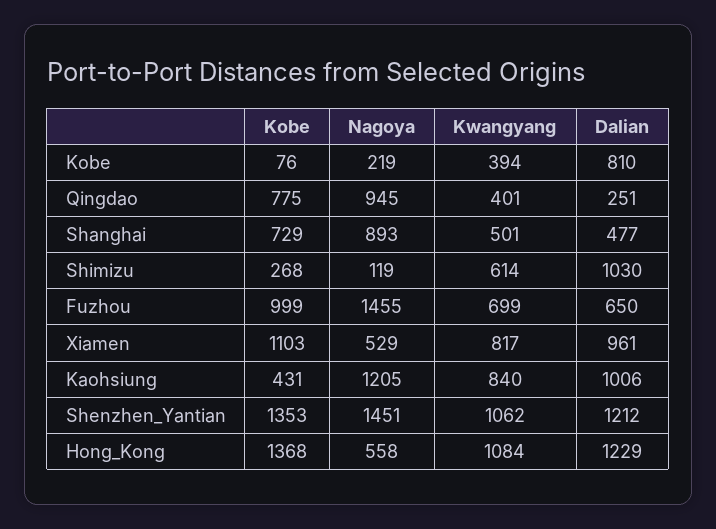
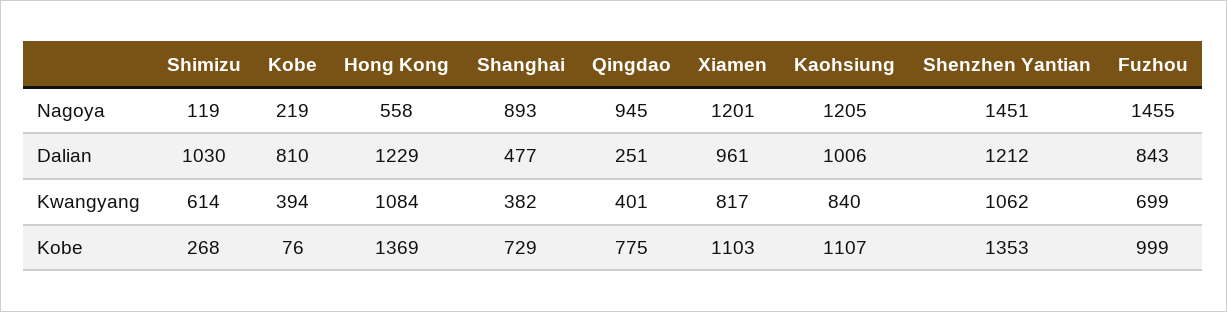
Kwangyang, Shanghai: 501 -> 382
Dalian, Fuzhou: 650 -> 843
Nagoya, Xiamen: 529 -> 1201
Kobe, Kaohsiung: 431 -> 1107
Kobe, Hong_Kong: 1368 -> 1369

